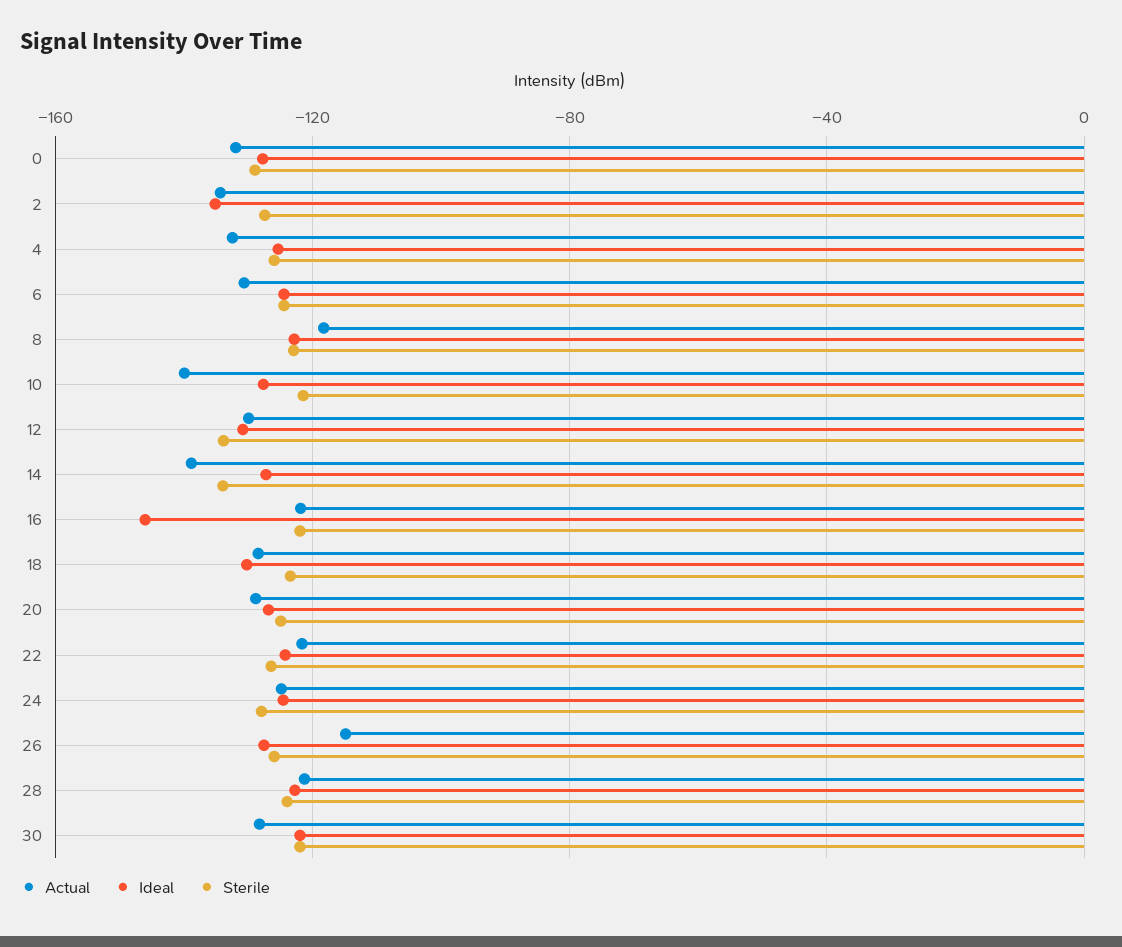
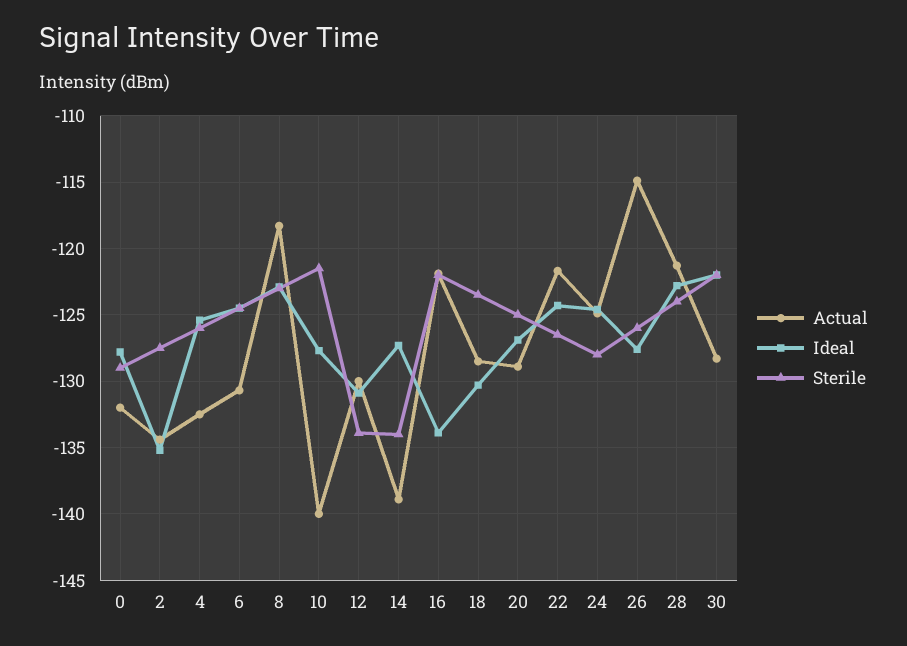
Ideal, 16: -145 -> -134

